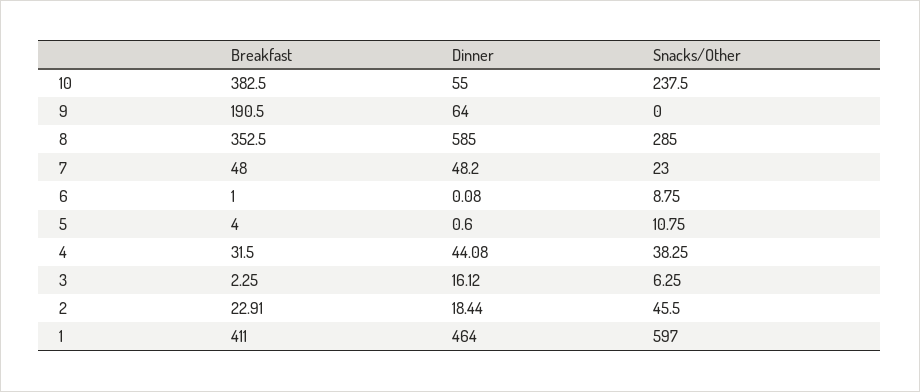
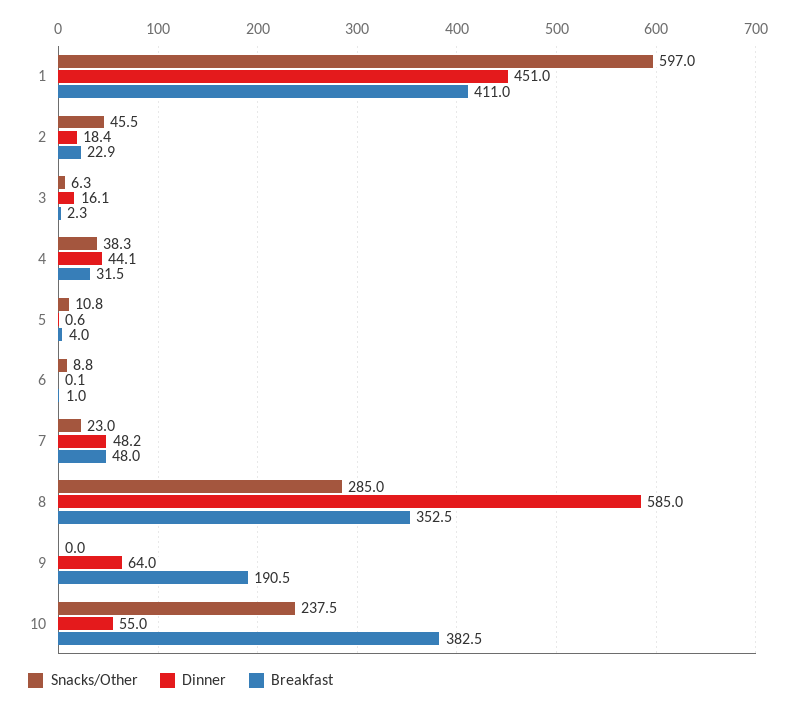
Dinner, 1: 464 -> 451

